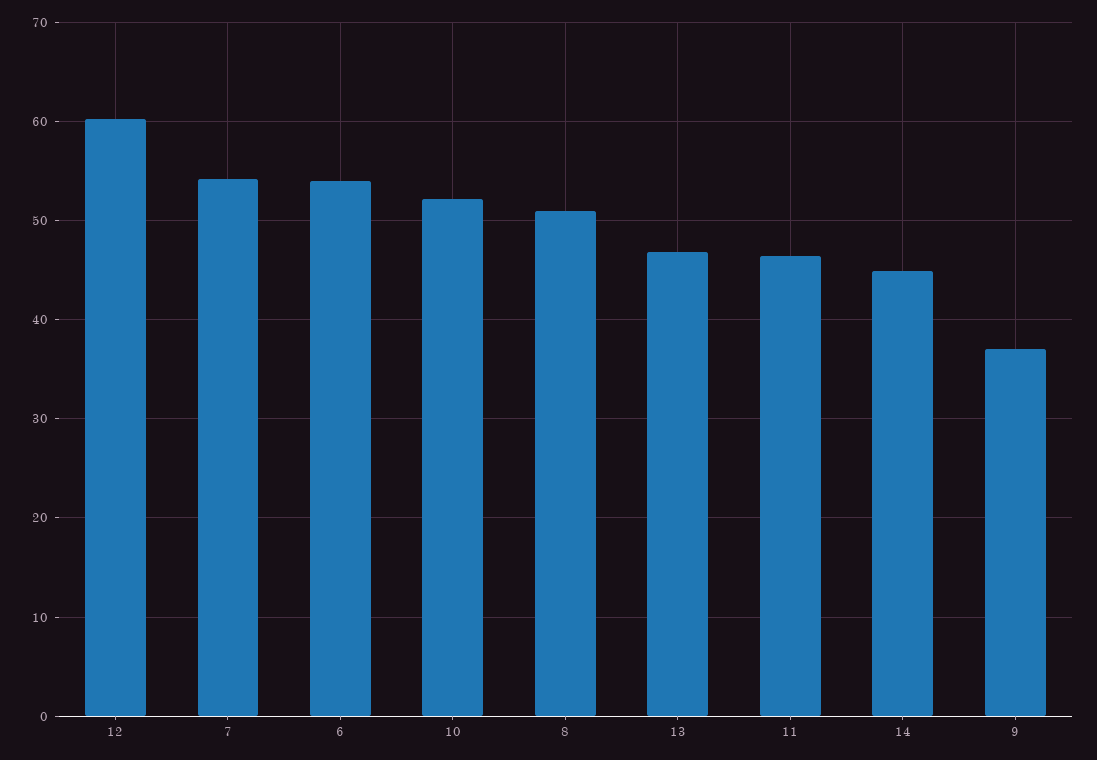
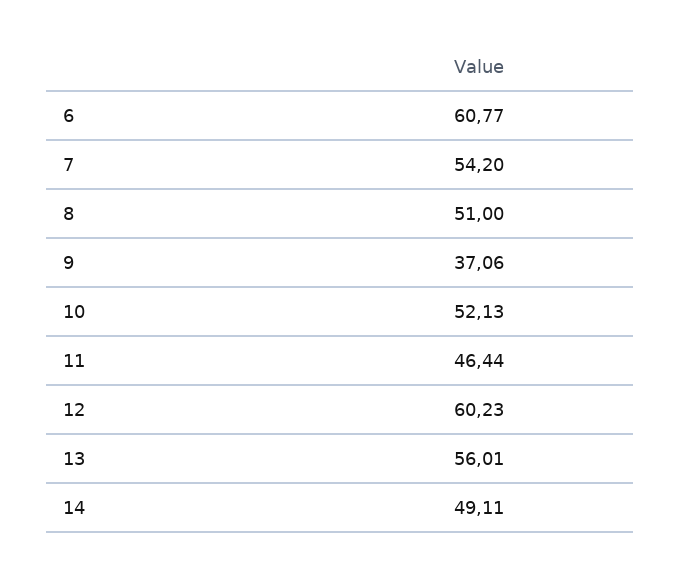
6: 54 -> 60.77
13: 47 -> 56.01
14: 45 -> 49.11

